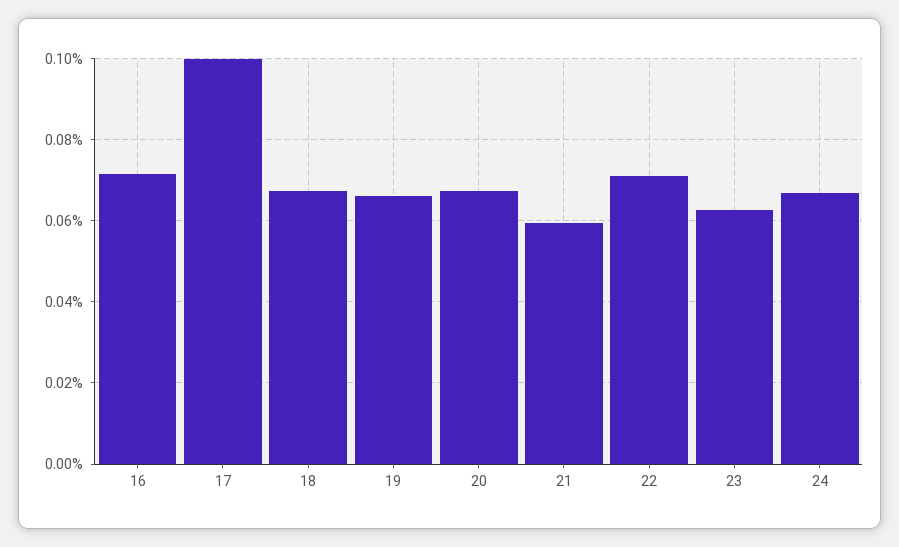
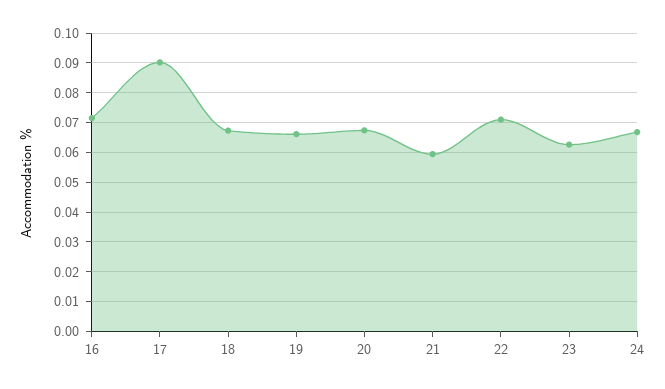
17: 0.1 -> 0.09

